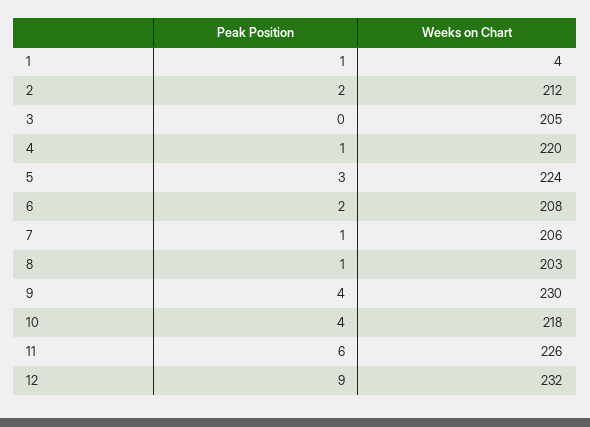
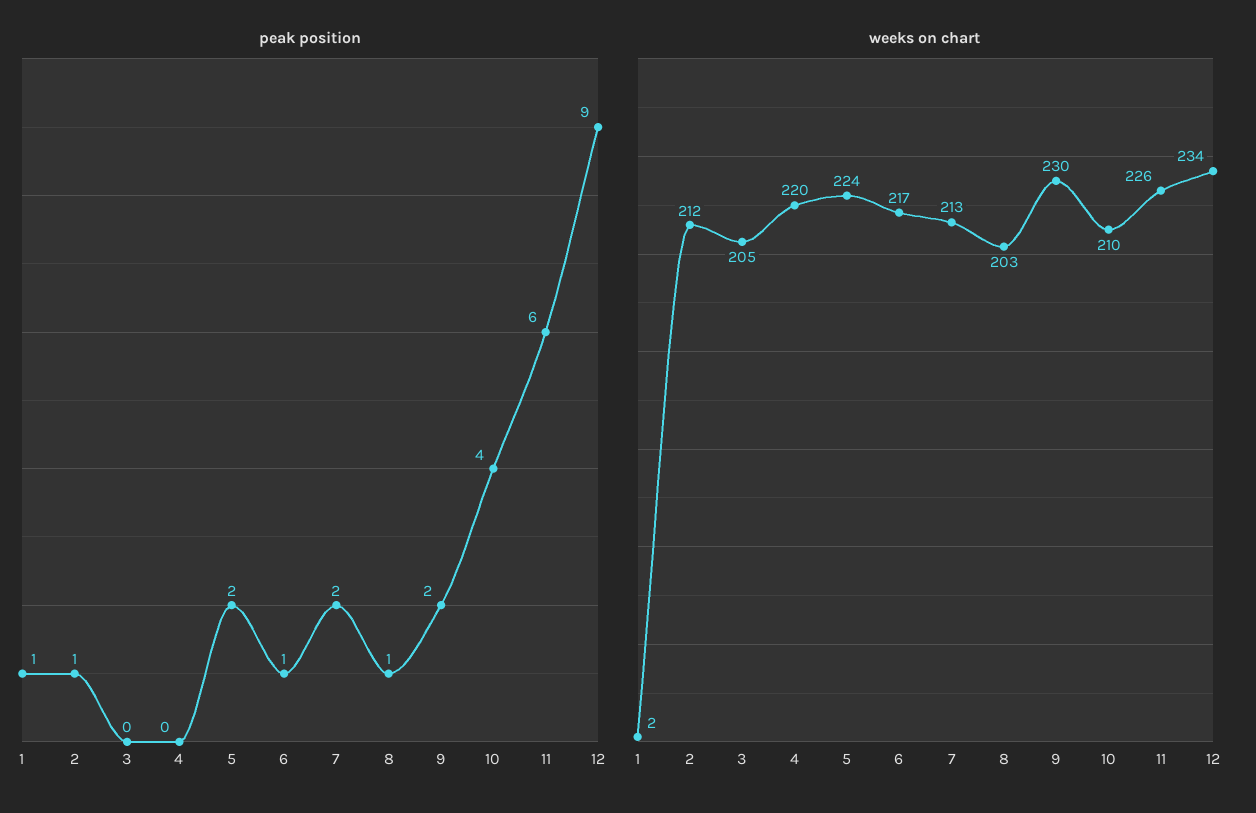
Weeks on Chart, 1: 4 -> 2
Peak Position, 2: 2 -> 1
Peak Position, 4: 1 -> 0
Peak Position, 5: 3 -> 2
Peak Position, 6: 2 -> 1
Weeks on Chart, 6: 208 -> 217
Peak Position, 7: 1 -> 2
Weeks on Chart, 7: 206 -> 213
Peak Position, 9: 4 -> 2
Weeks on Chart, 10: 218 -> 210
Weeks on Chart, 12: 232 -> 234

